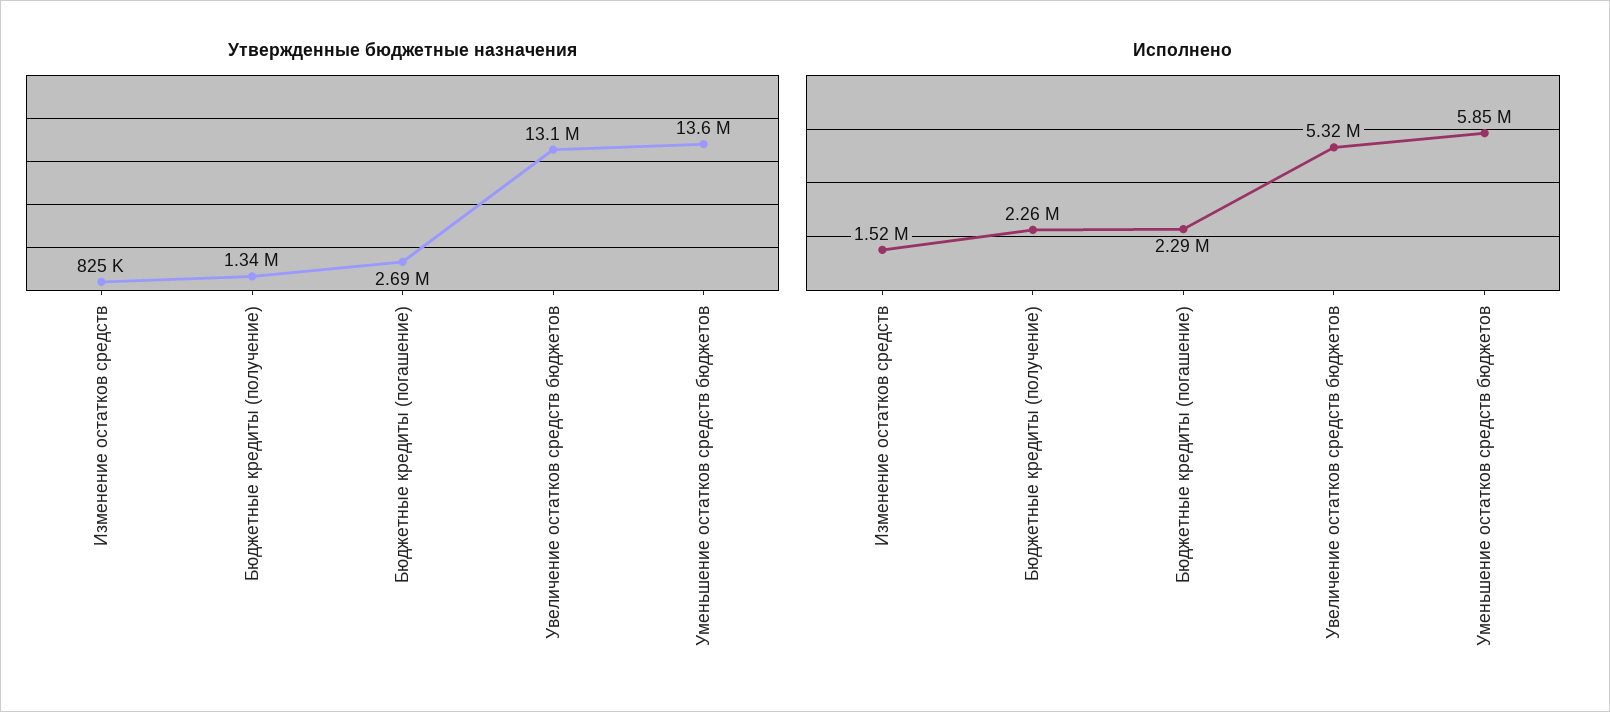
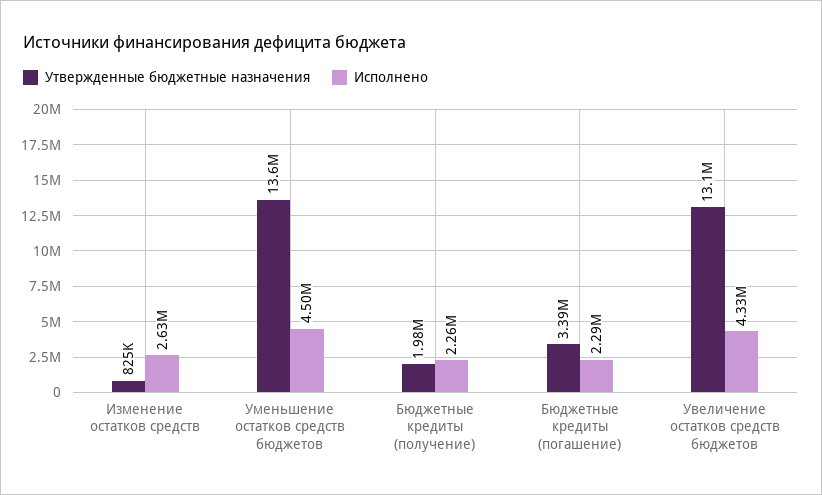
Утвержденные бюджетные назначения, Бюджетные кредиты (получение): 1340000 -> 1980000
Утвержденные бюджетные назначения, Бюджетные кредиты (погашение): 2690000 -> 3390000
Исполнено, Изменение остатков средств: 1520000 -> 2630000
Исполнено, Увеличение остатков средств бюджетов: 5320000 -> 4330000
Исполнено, Уменьшение остатков средств бюджетов: 5850000 -> 4500000

